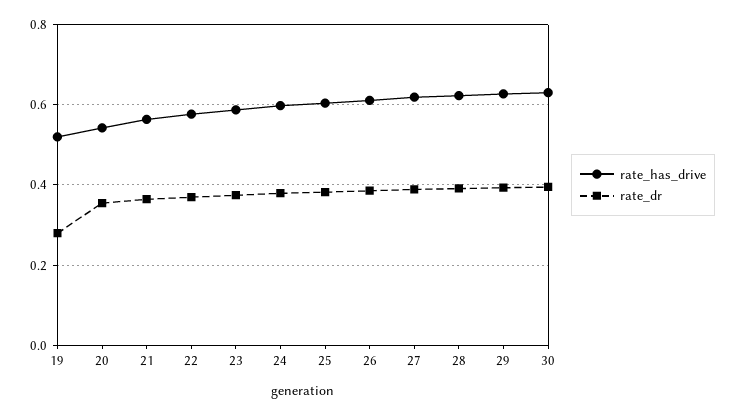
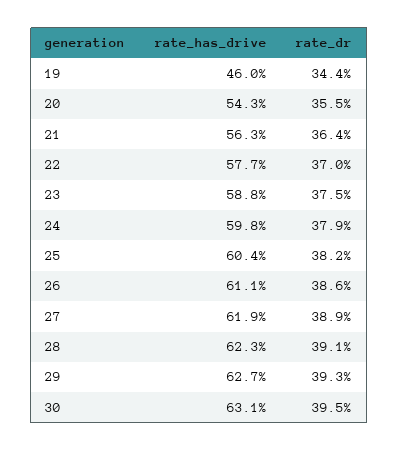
rate_has_drive, 19: 0.52 -> 0.46
rate_dr, 19: 0.28 -> 0.344

